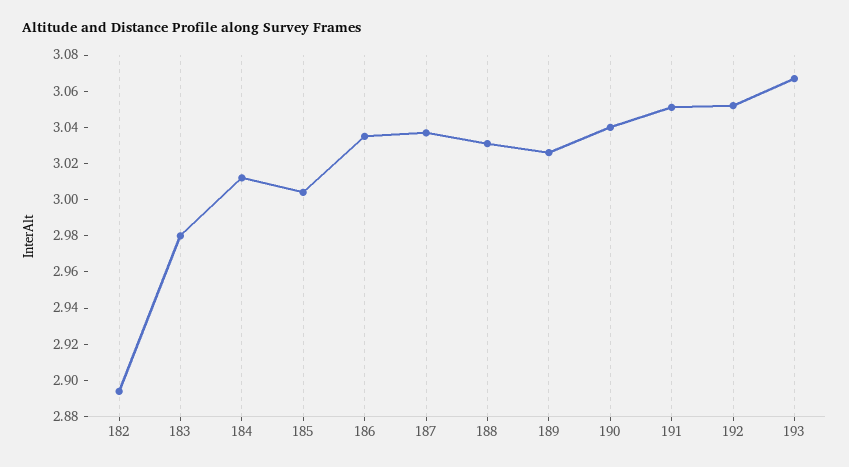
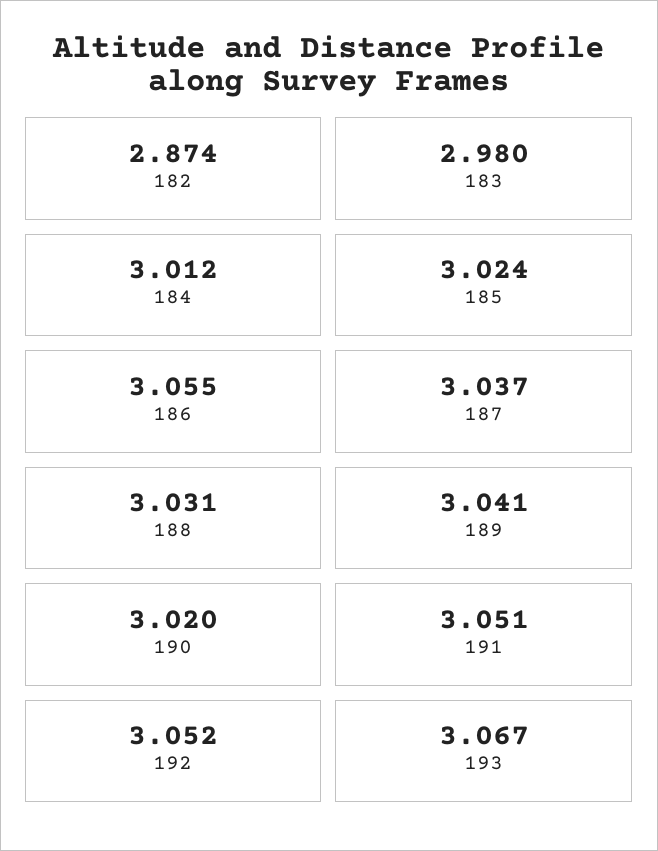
182: 2.895 -> 2.874
185: 3.005 -> 3.024
186: 3.035 -> 3.055
189: 3.025 -> 3.041
190: 3.04 -> 3.02

